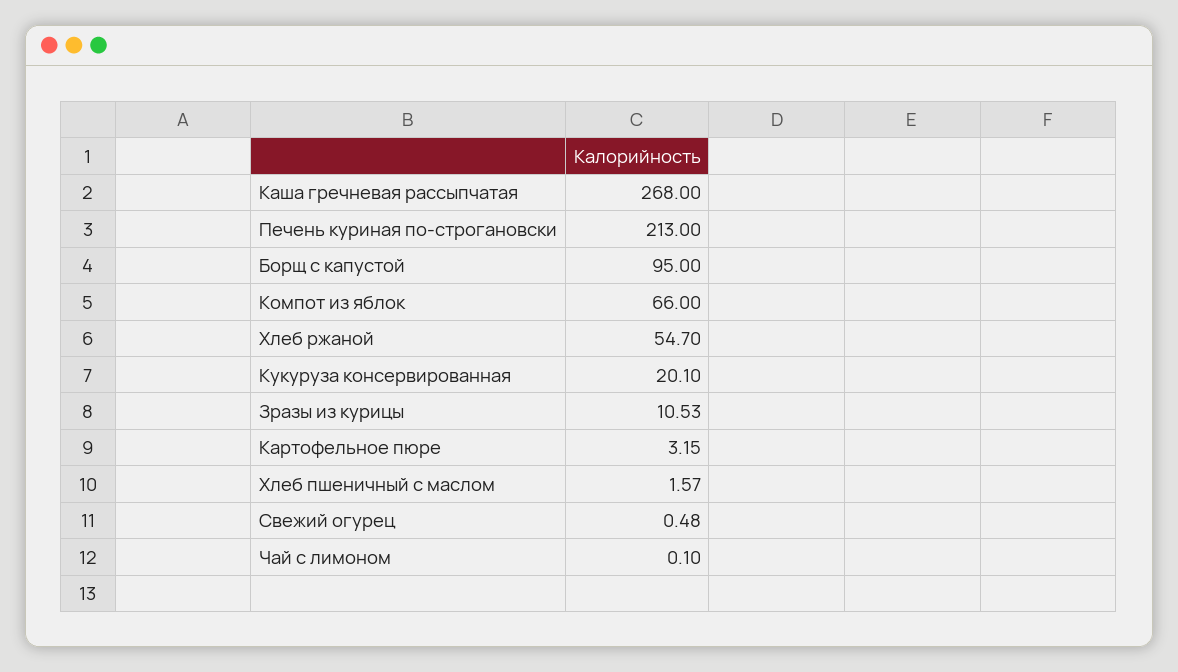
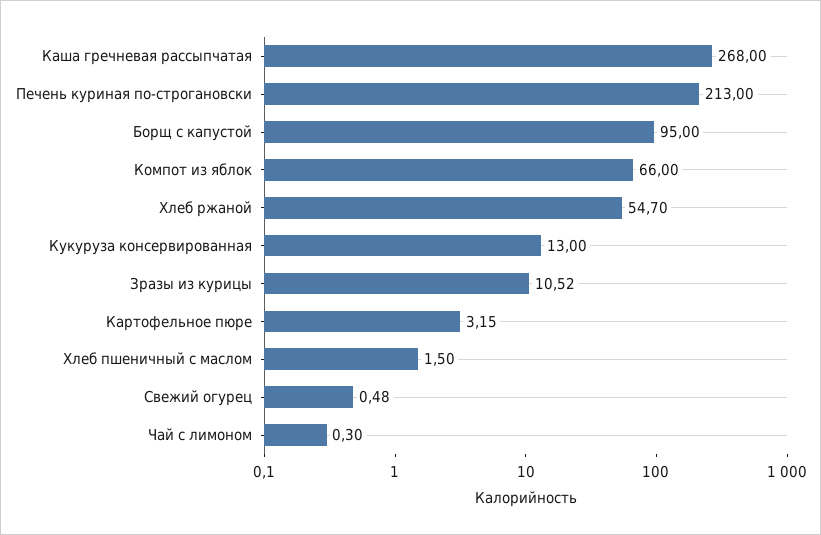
Кукуруза консервированная: 20.1 -> 13
Зразы из курицы: 10.53 -> 10.52
Хлеб пшеничный с маслом: 1.57 -> 1.5
Чай с лимоном: 0.1 -> 0.3

